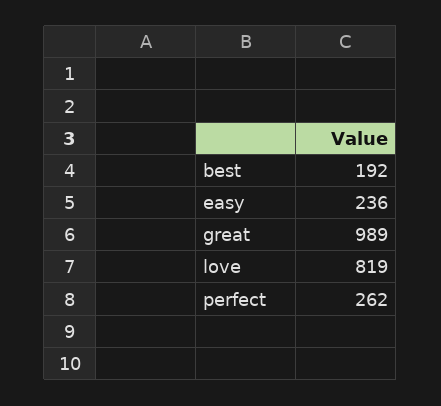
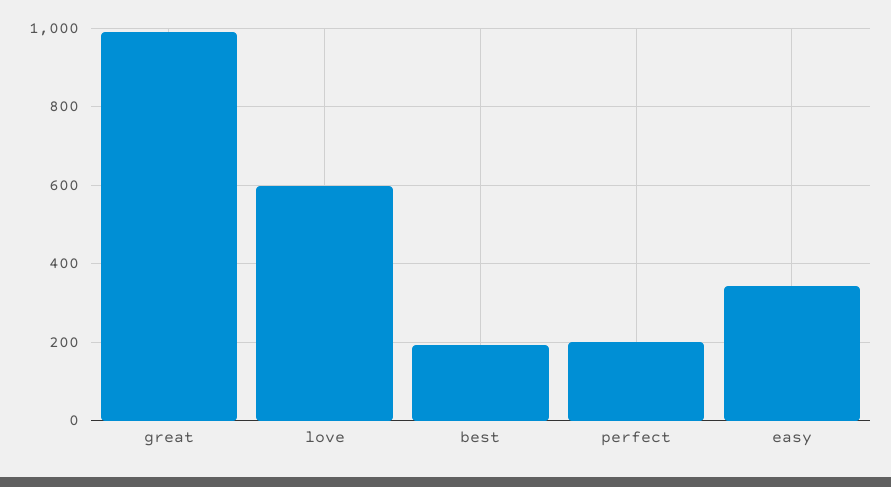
easy: 236 -> 340
love: 819 -> 600
perfect: 262 -> 200

